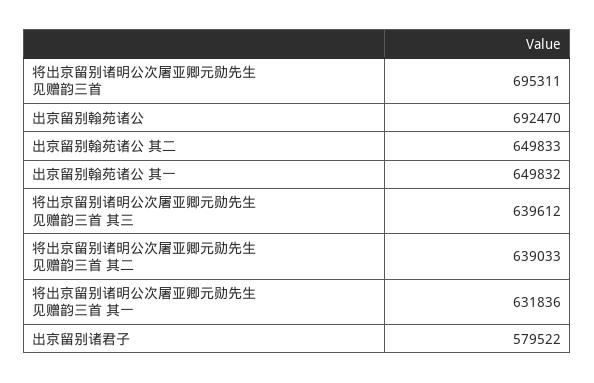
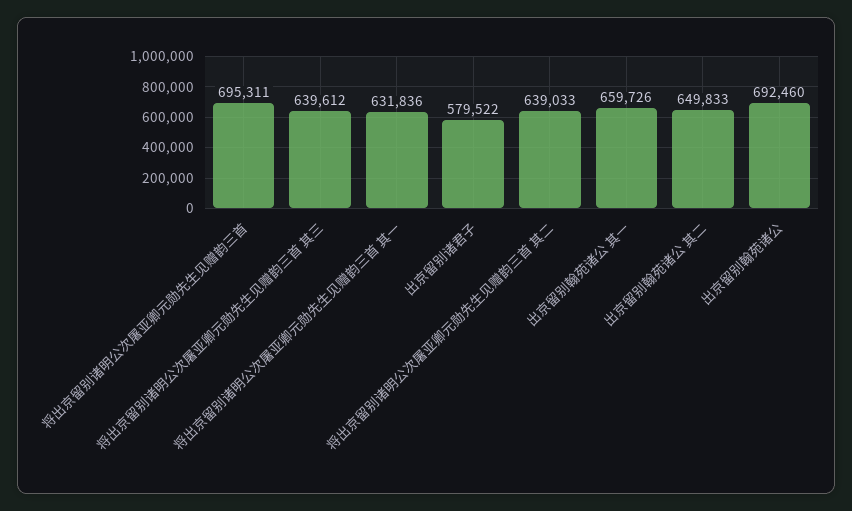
出京留别翰苑诸公: 692470 -> 692460
出京留别翰苑诸公 其一: 649832 -> 659726

